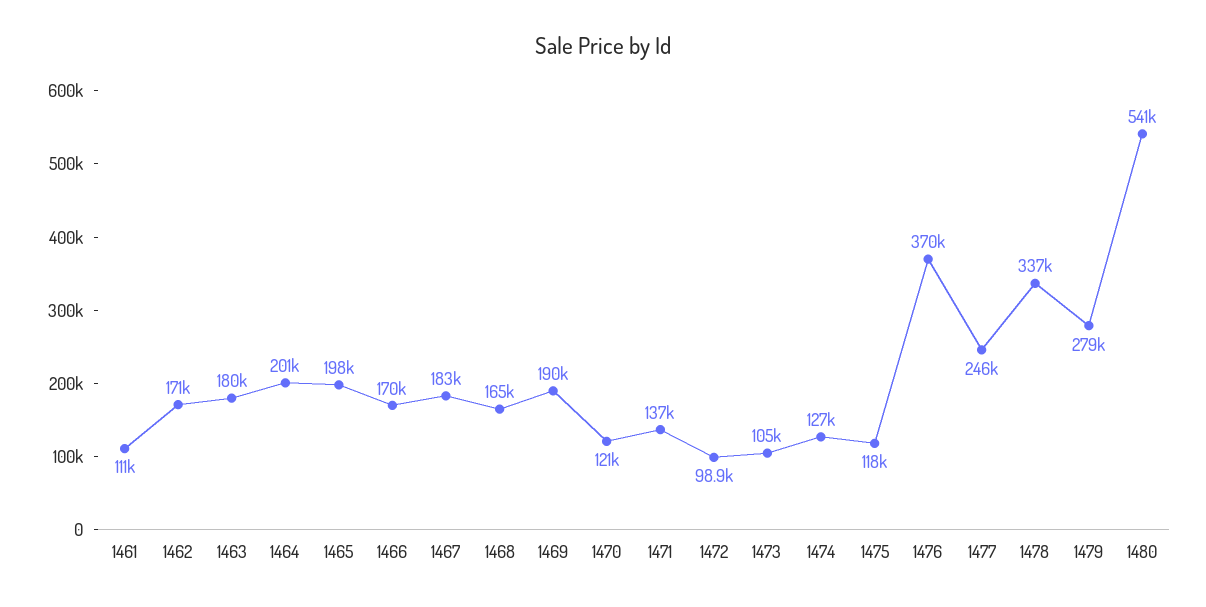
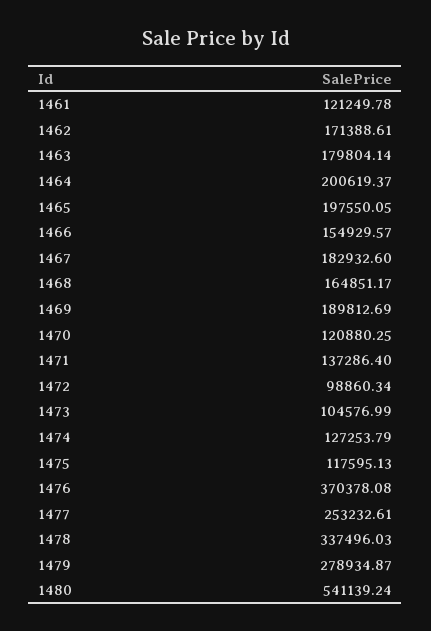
1461: 111000 -> 121249.78
1466: 170000 -> 154929.57
1477: 246000 -> 253232.61

